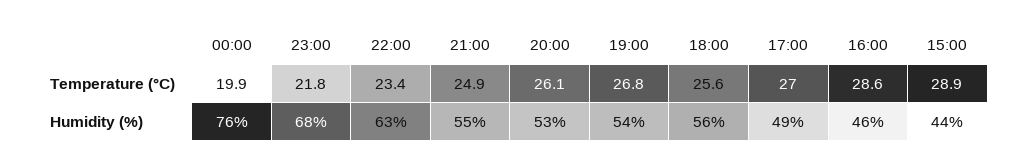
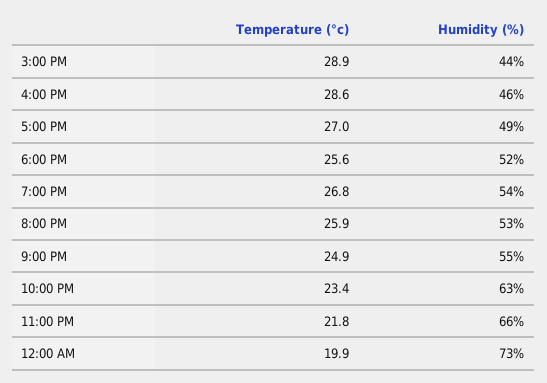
20:00, Temperature (°C): 26.1 -> 25.9
00:00, Humidity (%): 76 -> 73
23:00, Humidity (%): 68 -> 66
18:00, Humidity (%): 56 -> 52

